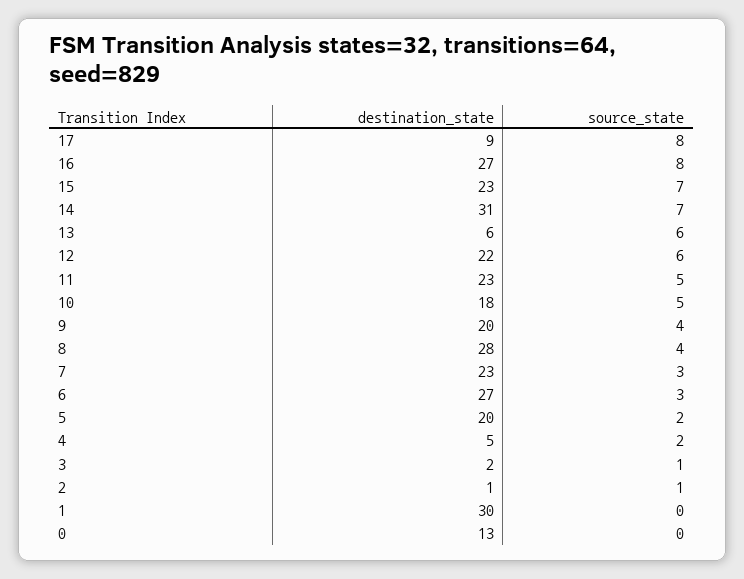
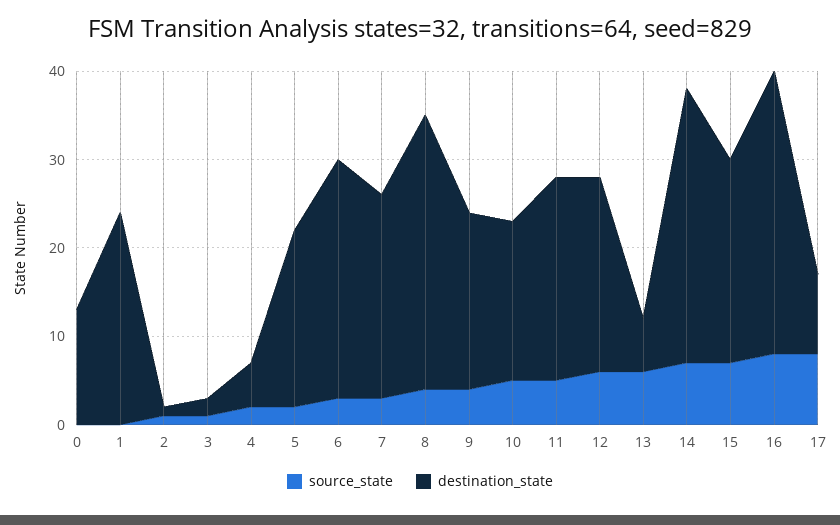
destination_state, 16: 27 -> 32
destination_state, 8: 28 -> 31
destination_state, 1: 30 -> 24

